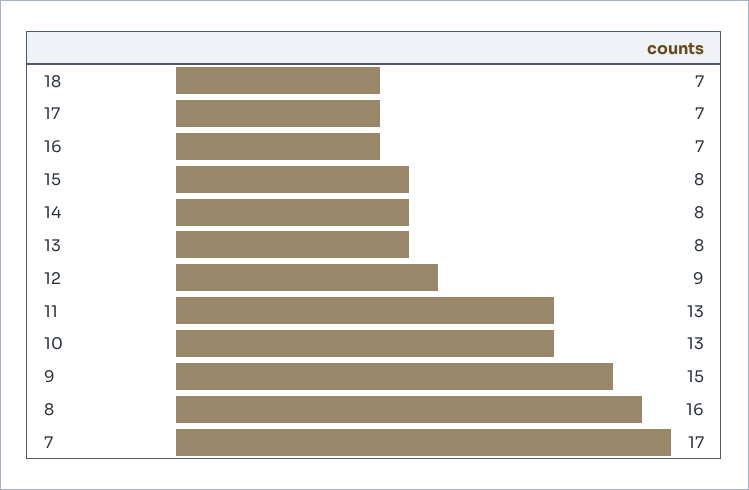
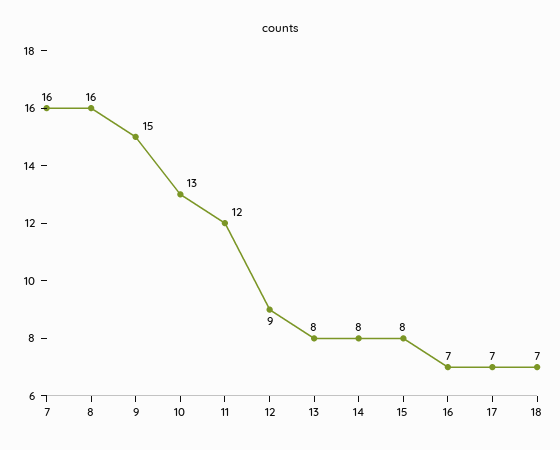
11: 13 -> 12
7: 17 -> 16

